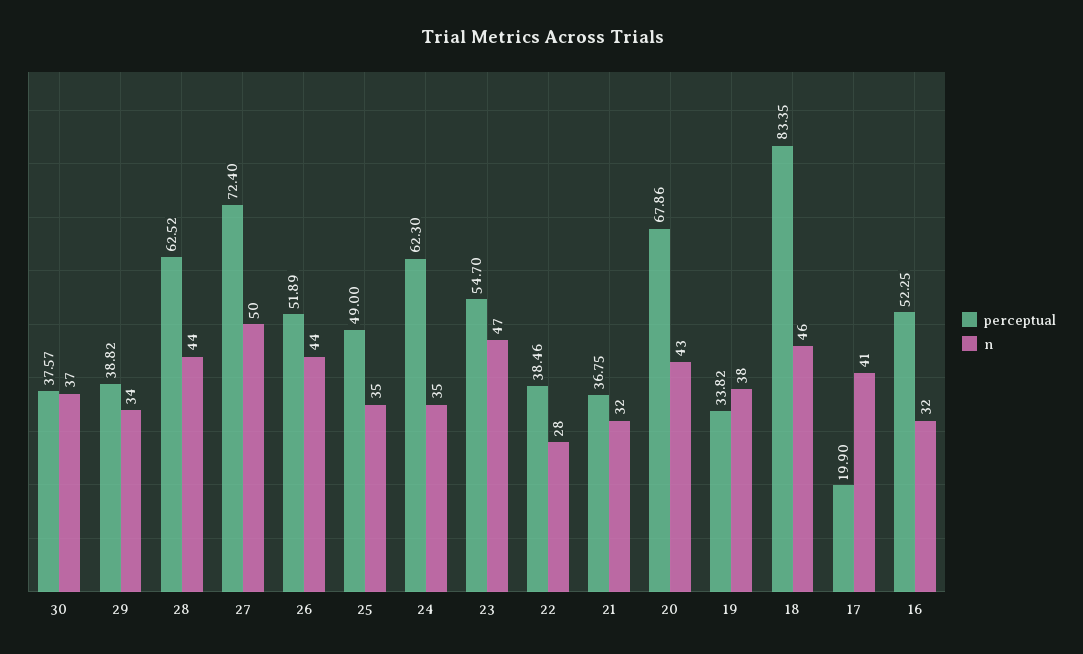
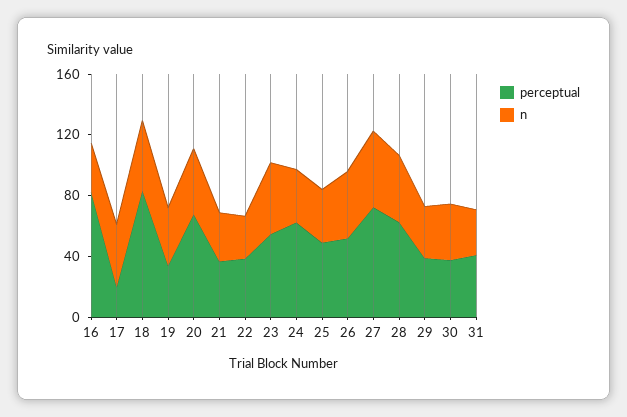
perceptual, 16: 52.25 -> 80
perceptual, 31: none -> 40
n, 31: none -> 30

